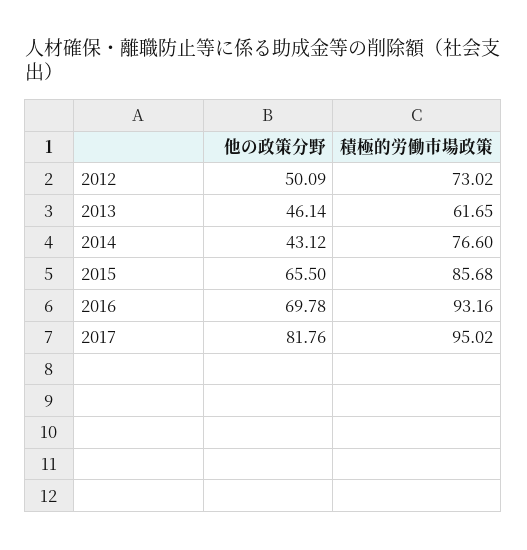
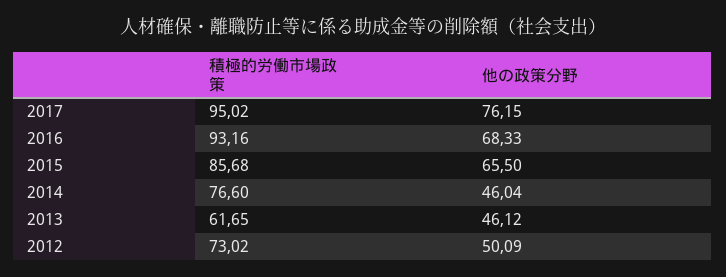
他の政策分野, 2013: 46.14 -> 46.12
他の政策分野, 2014: 43.12 -> 46.04
他の政策分野, 2016: 69.78 -> 68.33
他の政策分野, 2017: 81.76 -> 76.15

